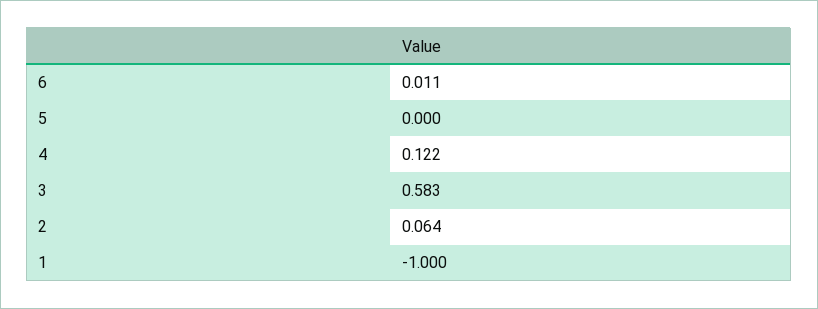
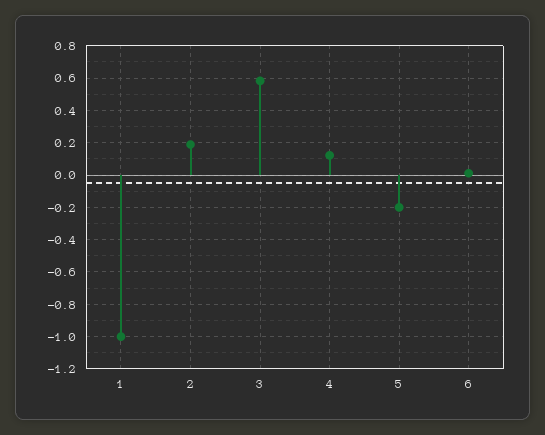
5: 0 -> -0.2
2: 0.064 -> 0.2

